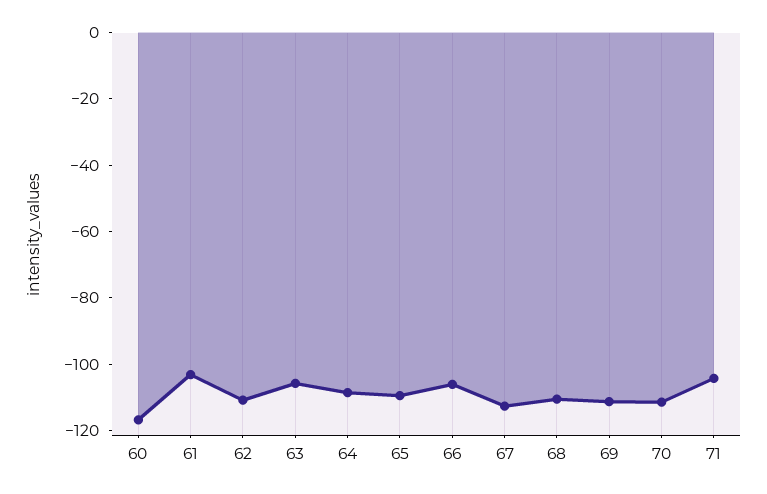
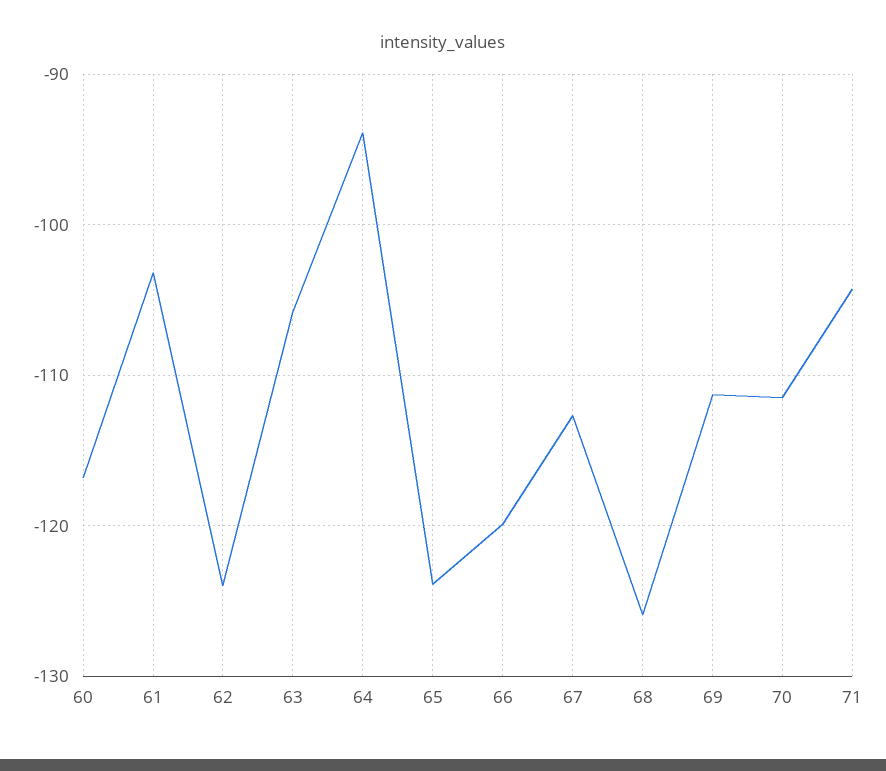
62: -110 -> -124
64: -110 -> -94
65: -110 -> -124
66: -105 -> -120
68: -110 -> -126

